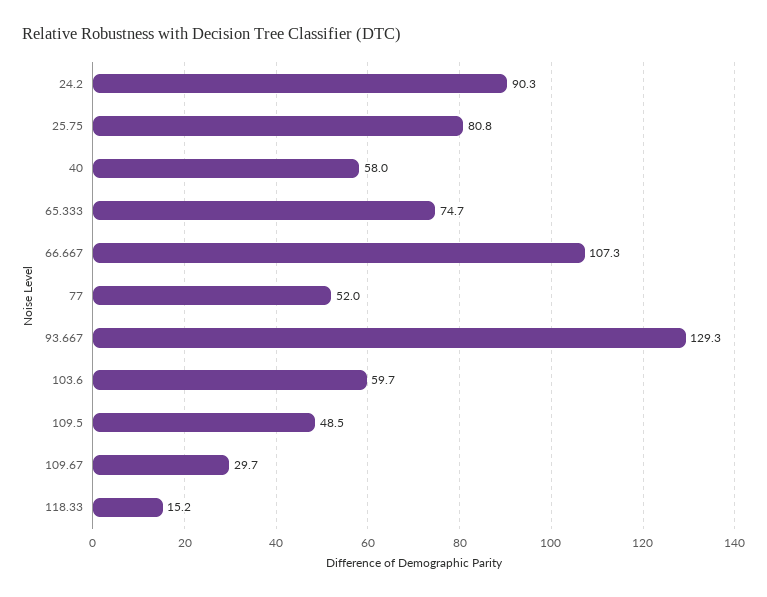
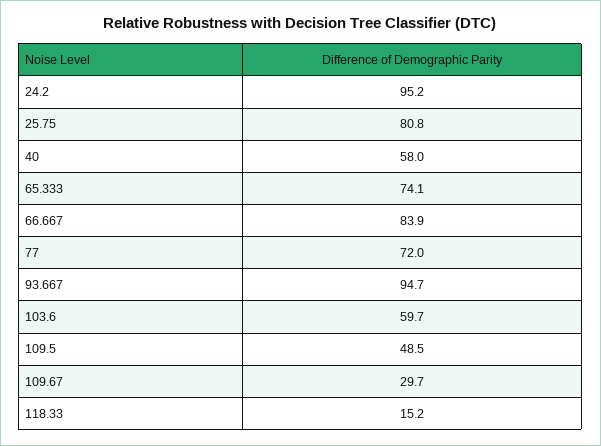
24.2: 90.3 -> 95.2
65.333: 74.7 -> 74.1
66.667: 107.3 -> 83.9
77: 52 -> 72
93.667: 129.3 -> 94.7

